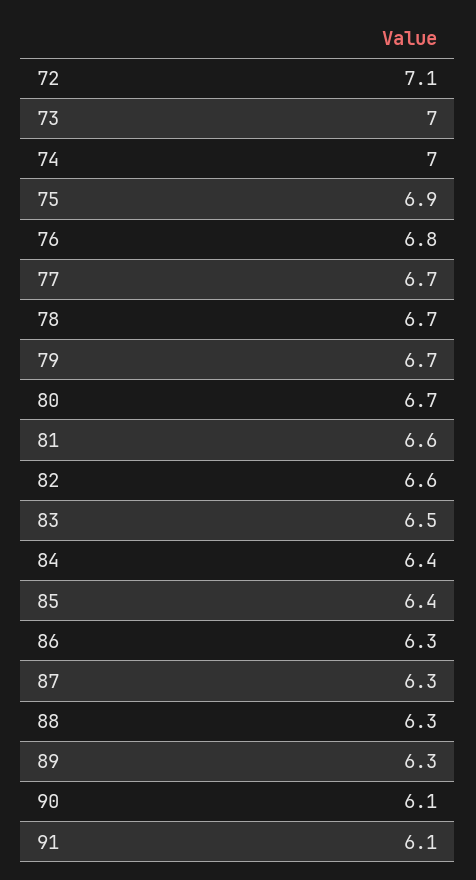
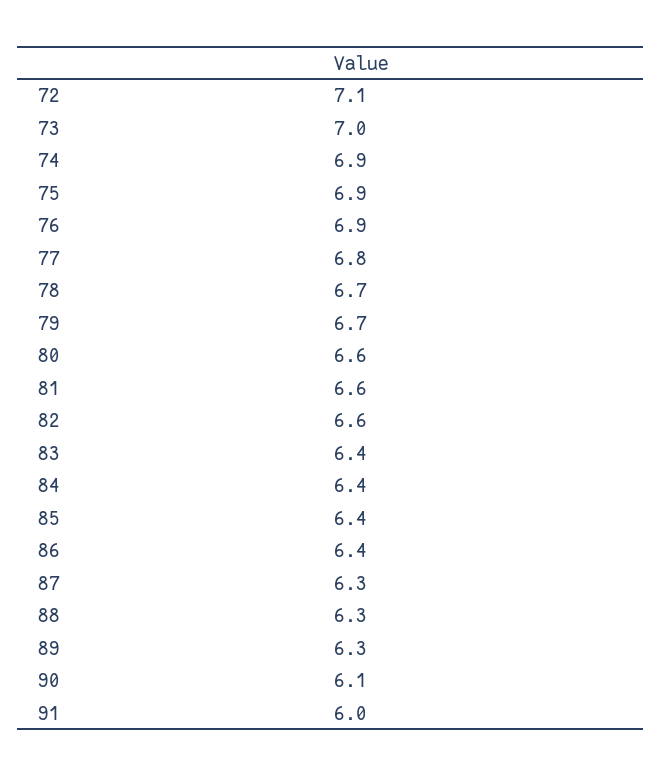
74: 7 -> 6.9
76: 6.8 -> 6.9
77: 6.7 -> 6.8
80: 6.7 -> 6.6
83: 6.5 -> 6.4
86: 6.3 -> 6.4
91: 6.1 -> 6

